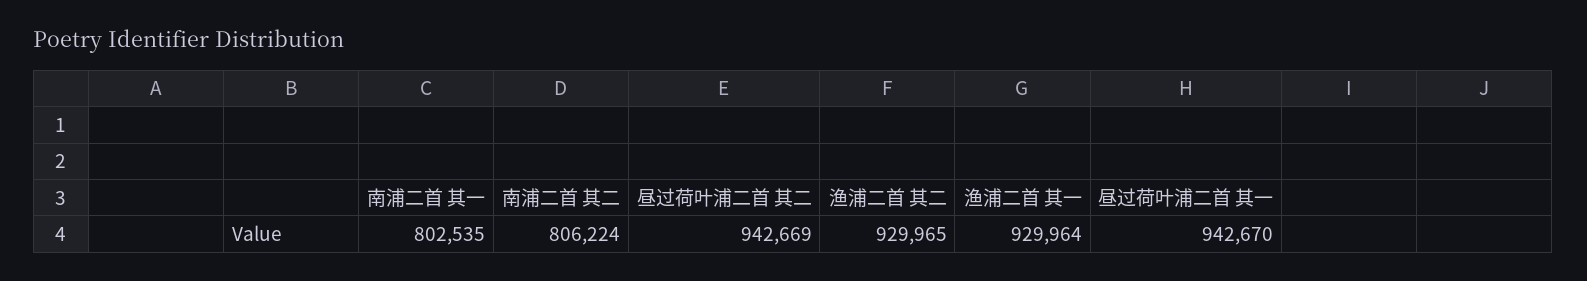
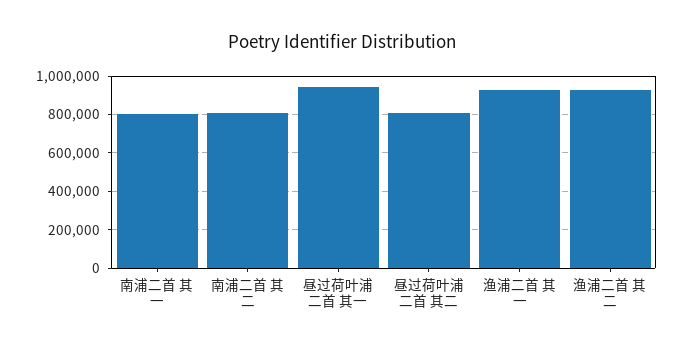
昼过荷叶浦二首 其二: 942669 -> 800000

